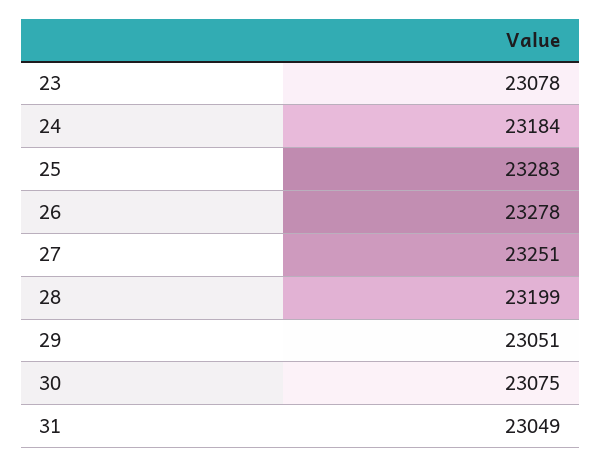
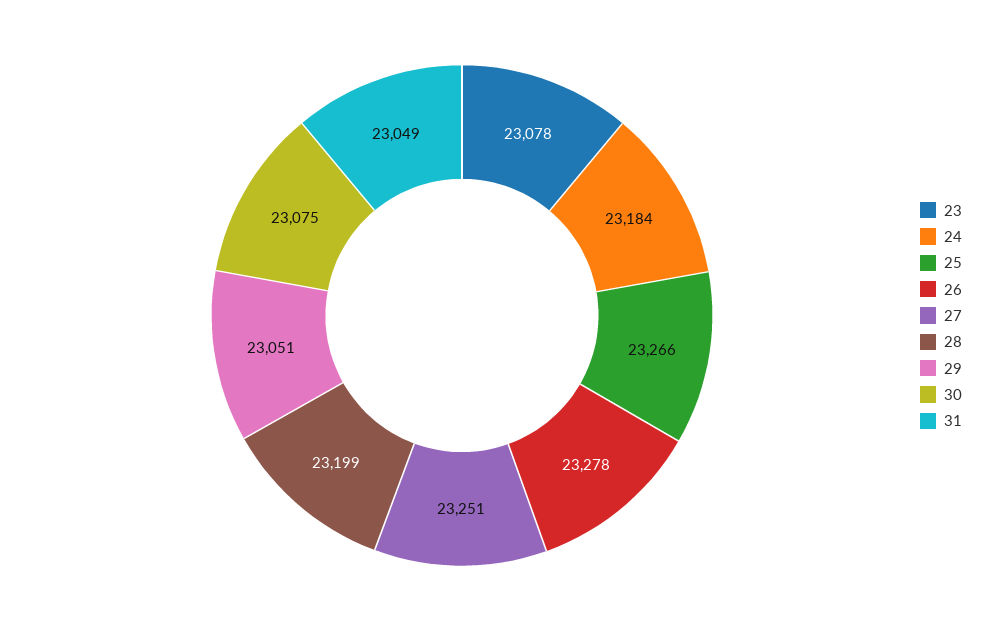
25: 23283 -> 23266

